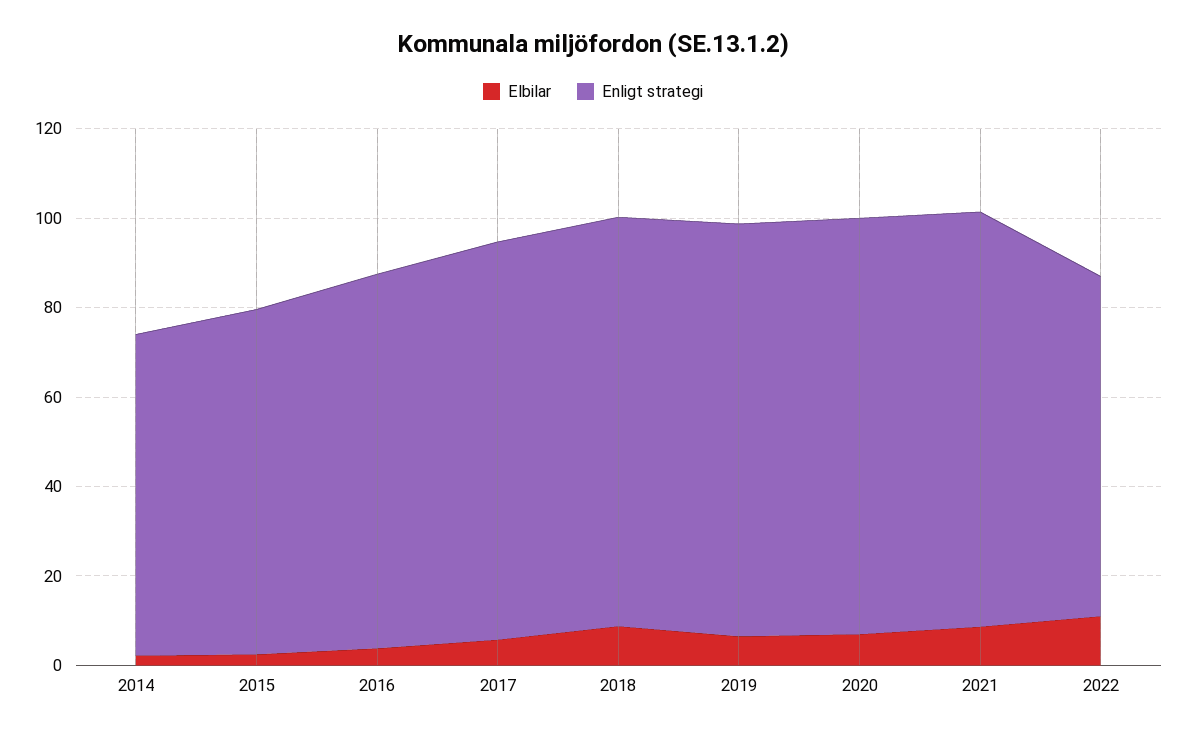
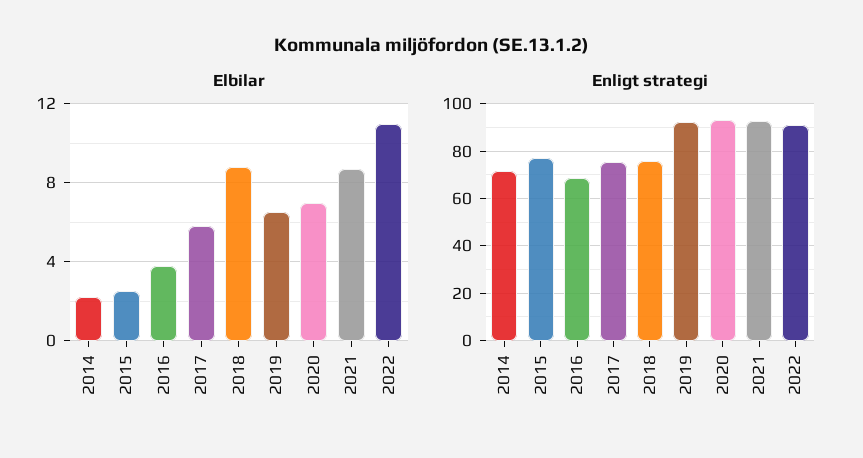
Enligt strategi, 2016: 85 -> 70
Enligt strategi, 2017: 90 -> 75
Enligt strategi, 2018: 90 -> 75
Enligt strategi, 2022: 75 -> 90

